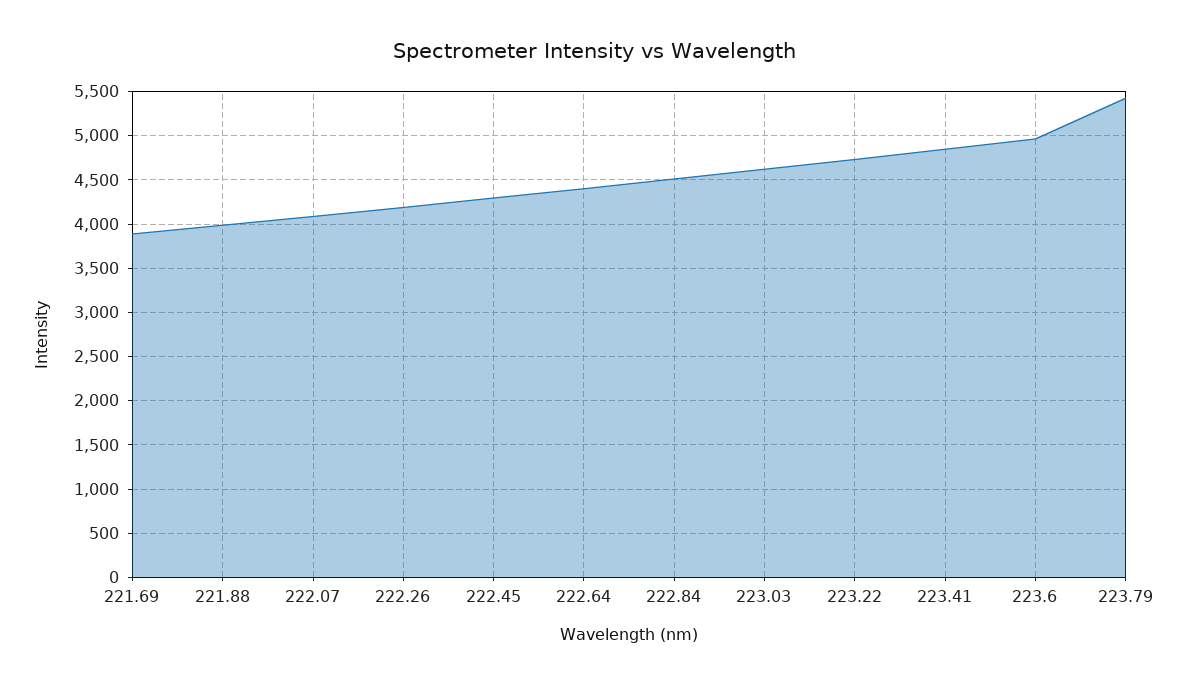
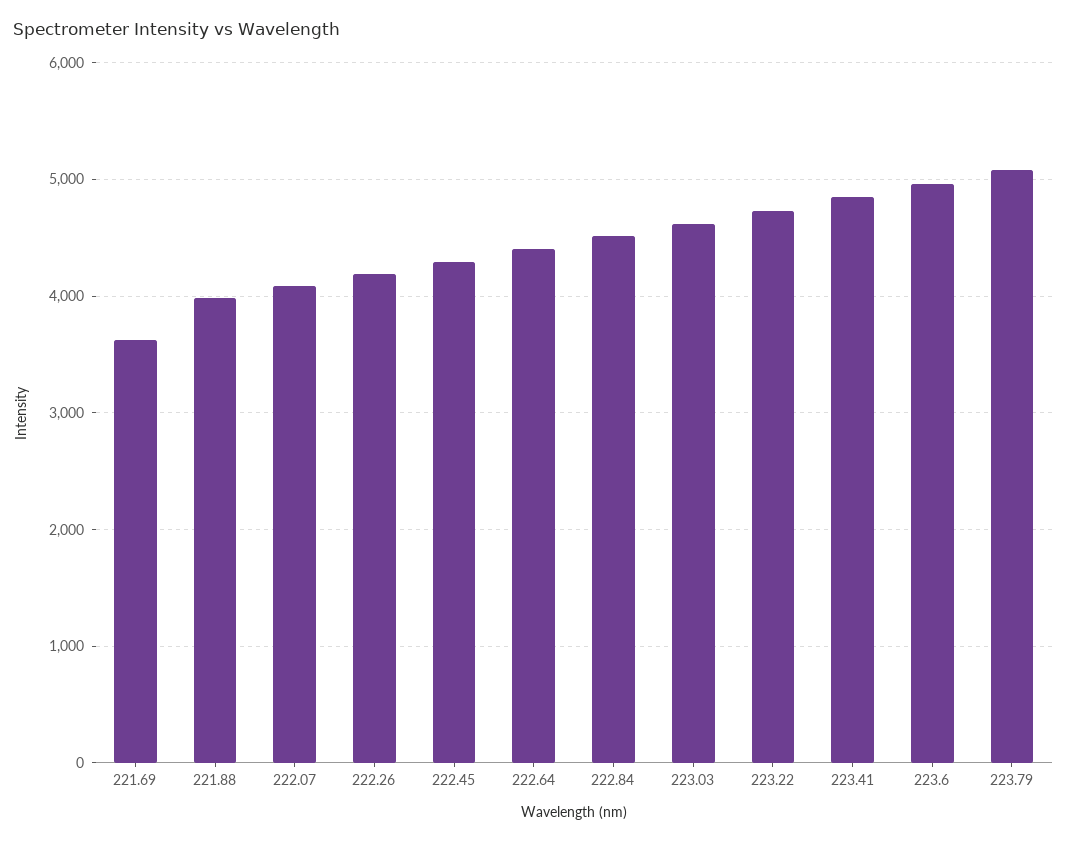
221.69: 3900 -> 3600
223.79: 5400 -> 5100

